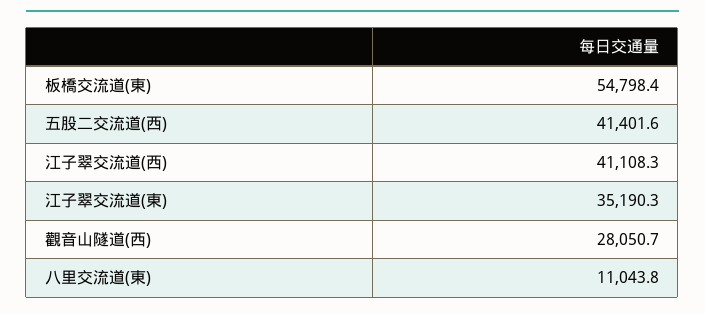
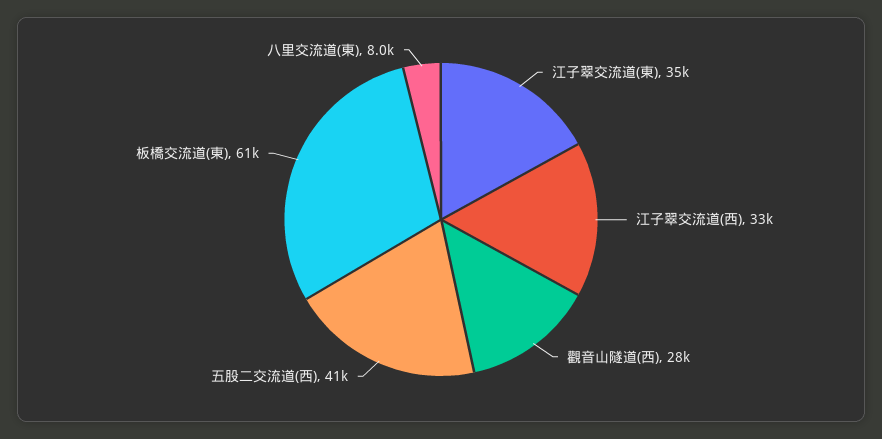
板橋交流道(東): 54798.4 -> 61000
江子翠交流道(西): 41108.3 -> 33000
八里交流道(東): 11043.8 -> 8000

